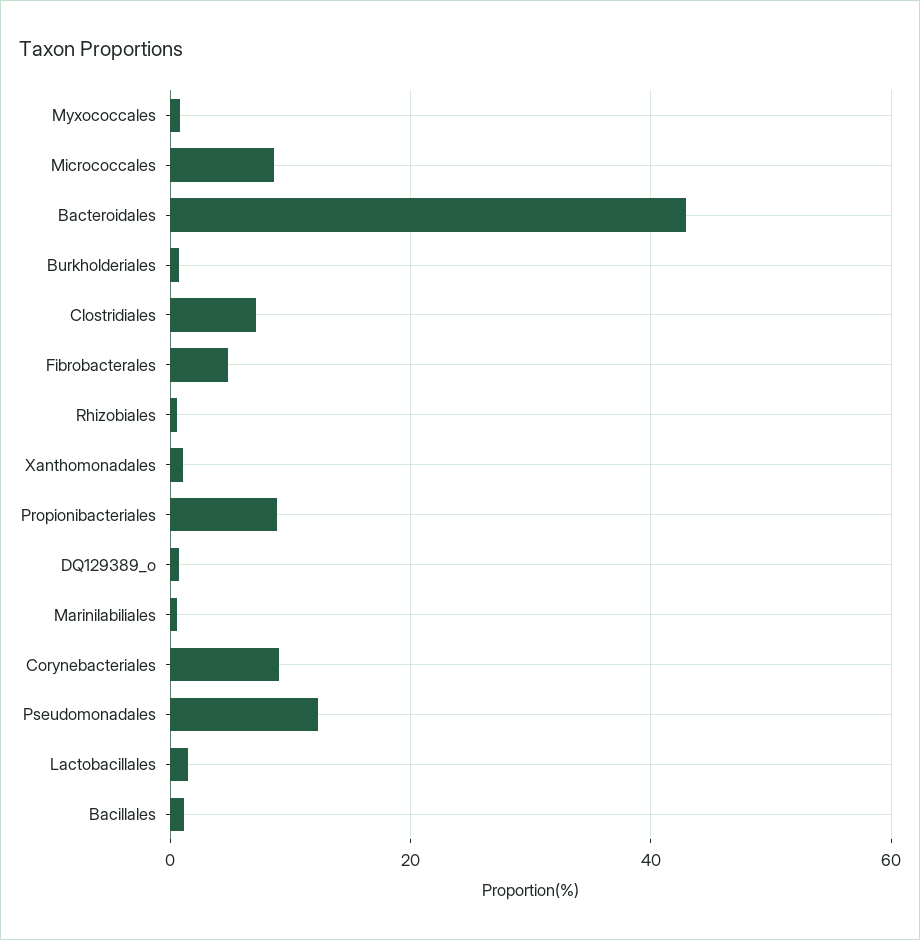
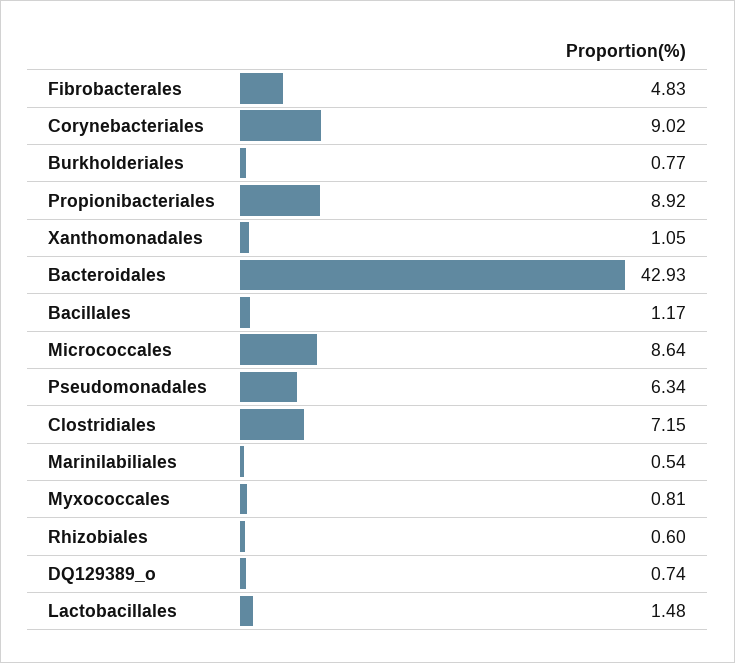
Pseudomonadales: 12 -> 6.34

